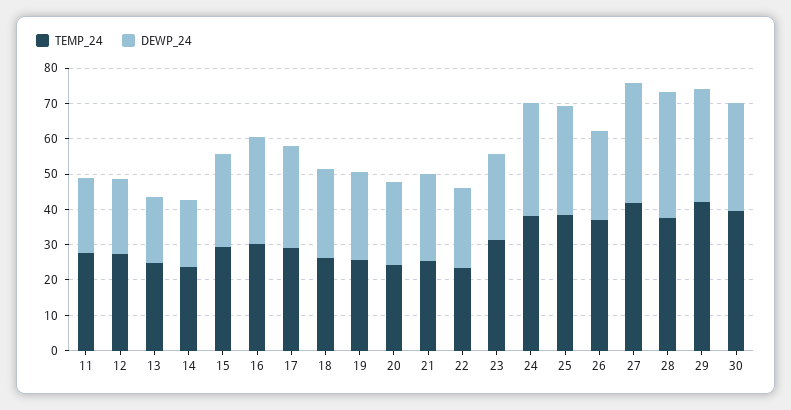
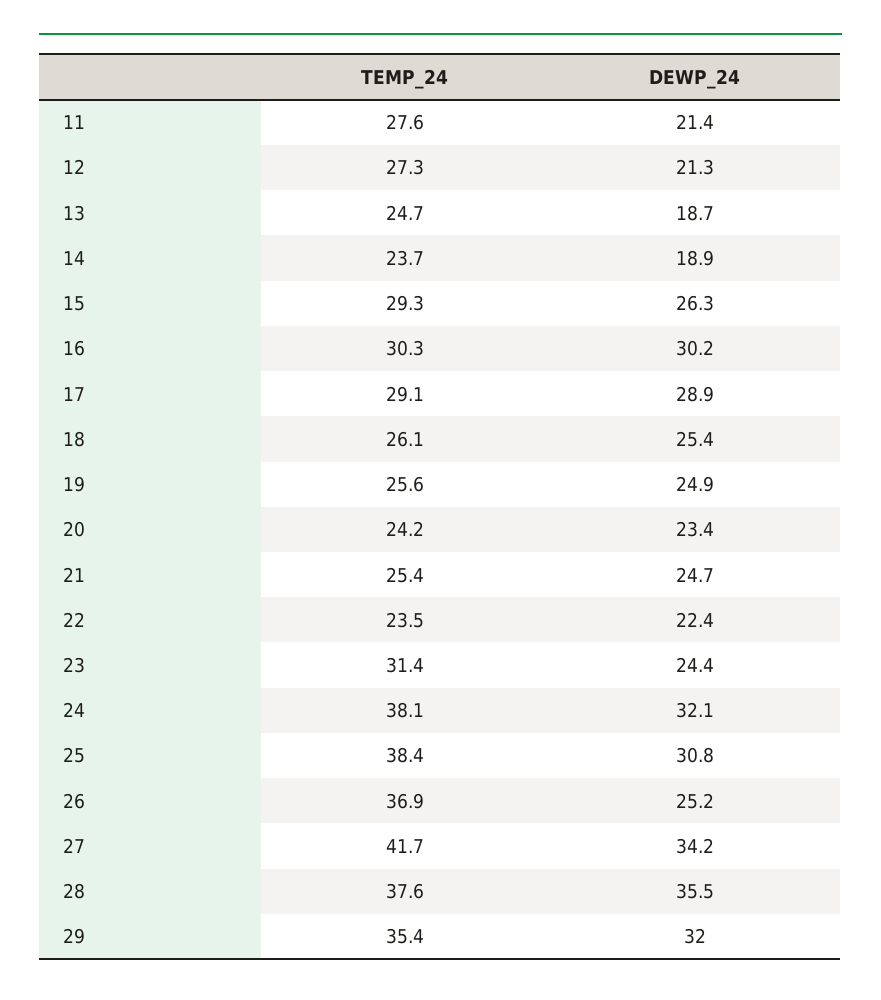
TEMP_24, 29: 42.5 -> 35.4
TEMP_24, 30: 40 -> none
DEWP_24, 30: 30 -> none

